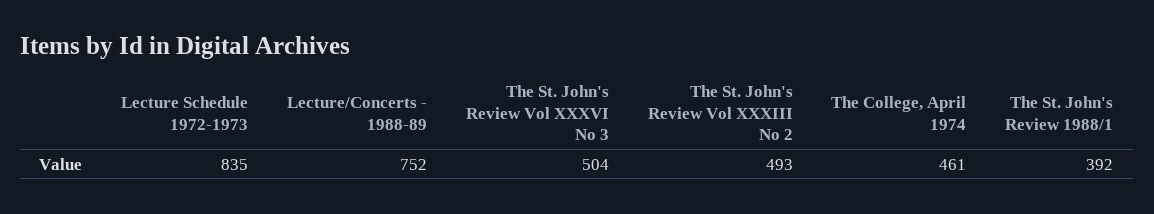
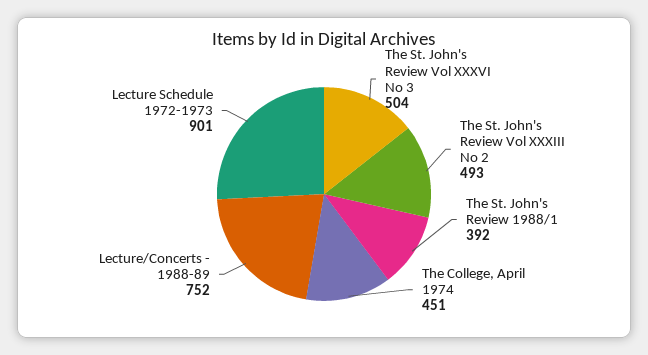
Lecture Schedule 1972-1973: 835 -> 901
The College, April 1974: 461 -> 451

